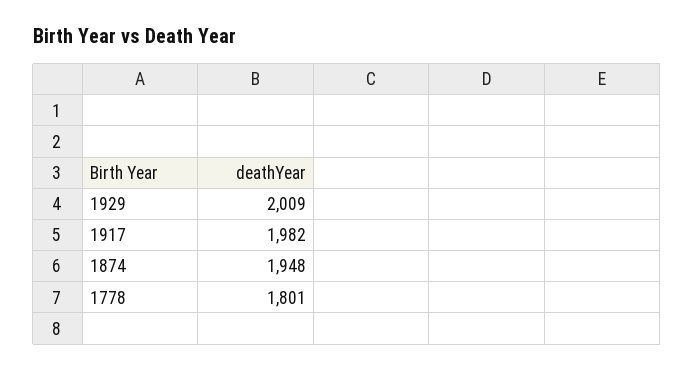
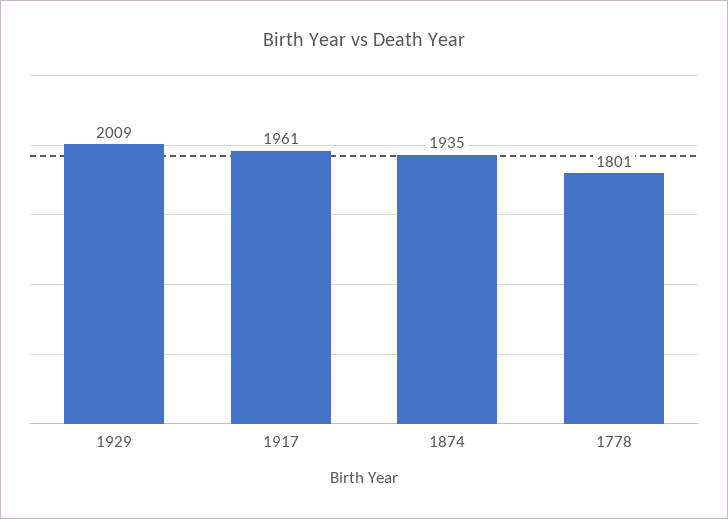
1917: 1982 -> 1961
1874: 1948 -> 1935

